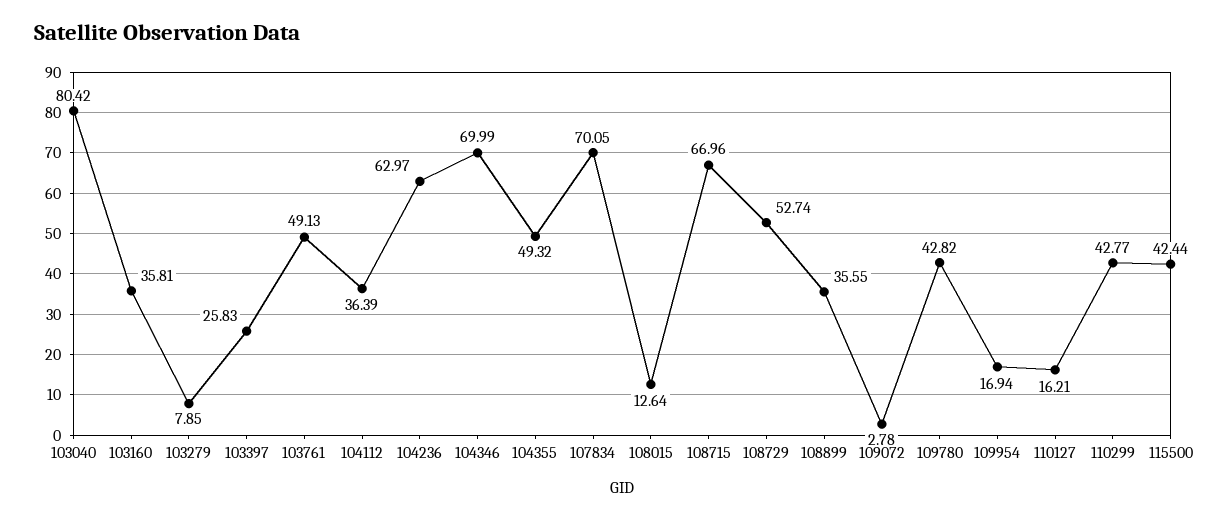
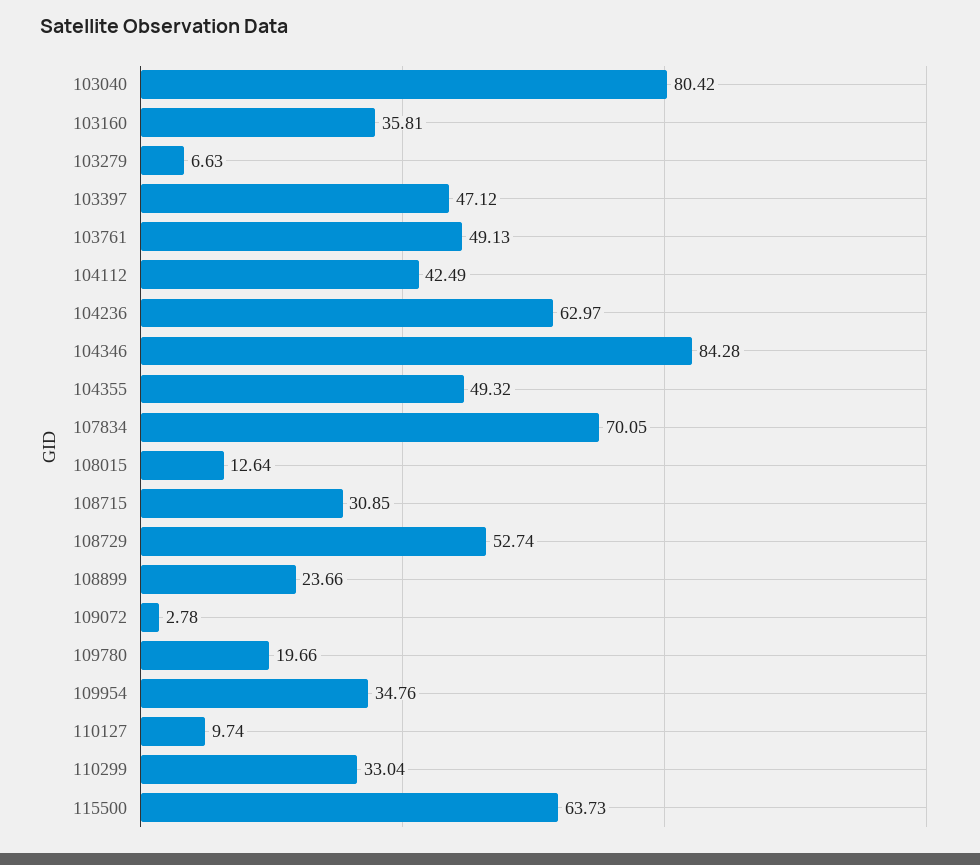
103279: 7.85 -> 6.63
103397: 25.83 -> 47.12
104112: 36.39 -> 42.49
104346: 69.99 -> 84.28
108715: 66.96 -> 30.85
108899: 35.55 -> 23.66
109780: 42.82 -> 19.66
109954: 16.94 -> 34.76
110127: 16.21 -> 9.74
110299: 42.77 -> 33.04
115500: 42.44 -> 63.73

